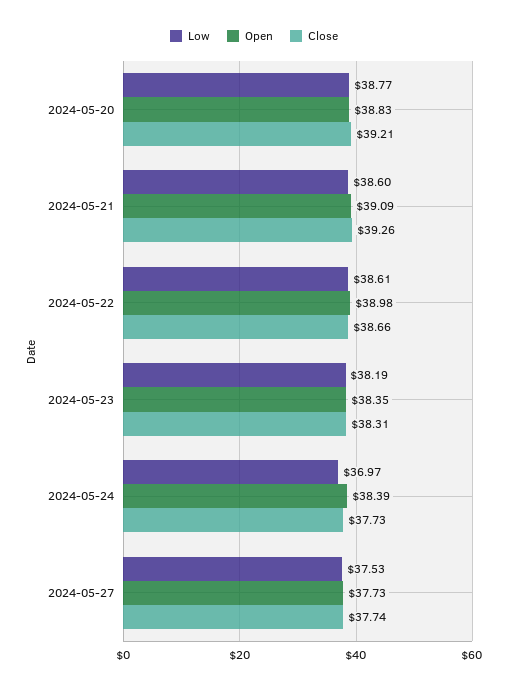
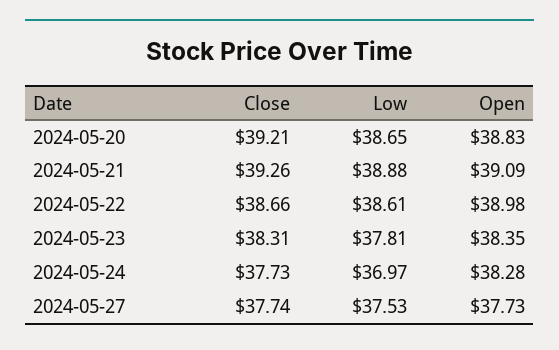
Low, 2024-05-20: 38.77 -> 38.65
Low, 2024-05-21: 38.6 -> 38.88
Low, 2024-05-23: 38.19 -> 37.81
Open, 2024-05-24: 38.39 -> 38.28

